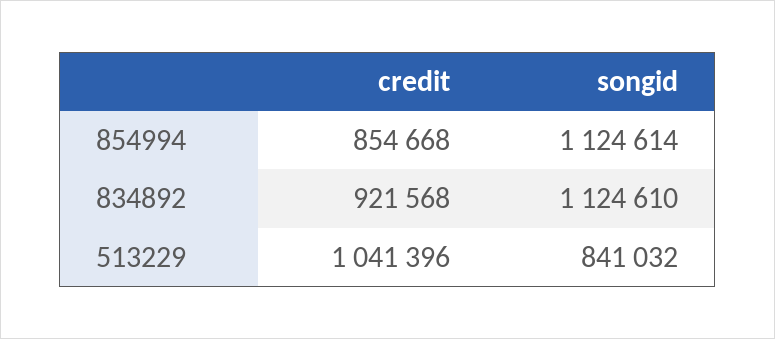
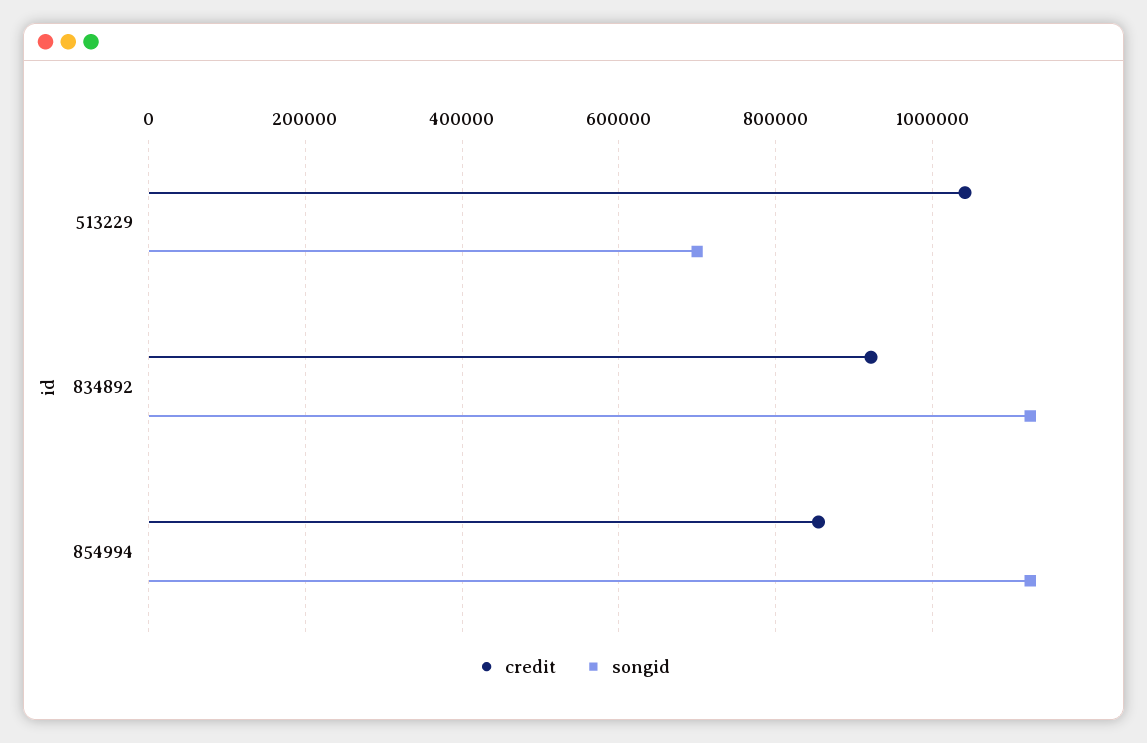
songid, 513229: 841032 -> 700000

